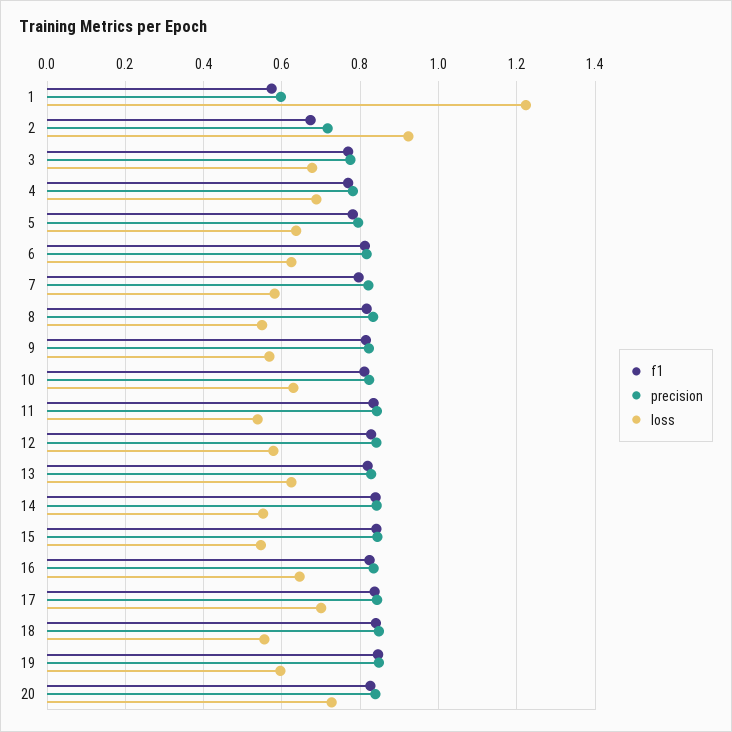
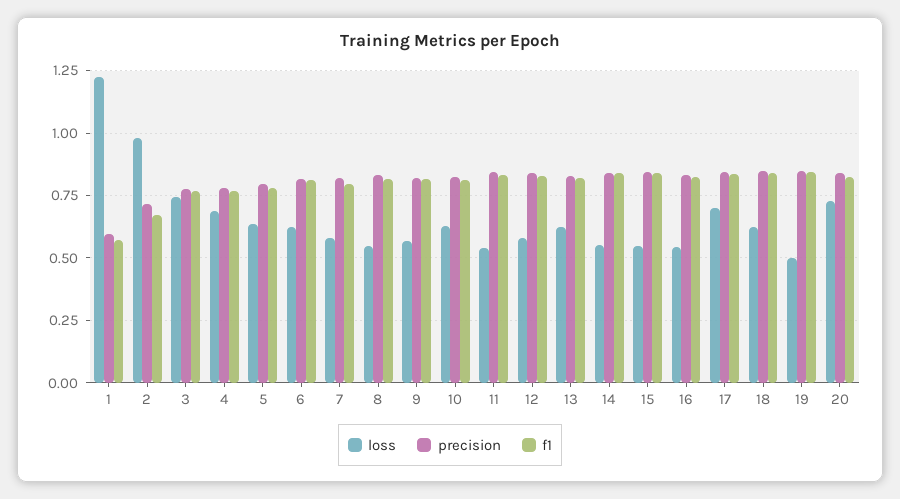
loss, 2: 0.92 -> 0.975
loss, 3: 0.68 -> 0.75
loss, 16: 0.64 -> 0.55
loss, 18: 0.56 -> 0.625
loss, 19: 0.6 -> 0.5

